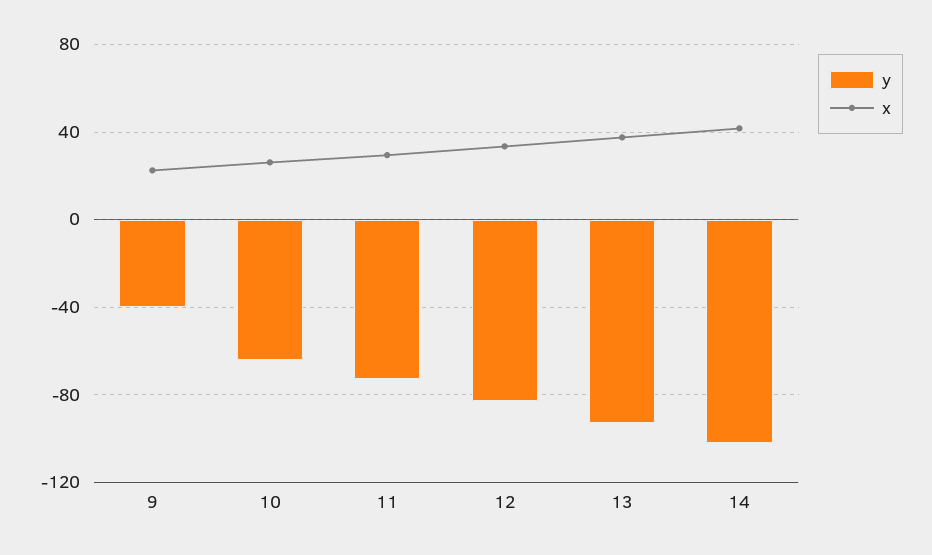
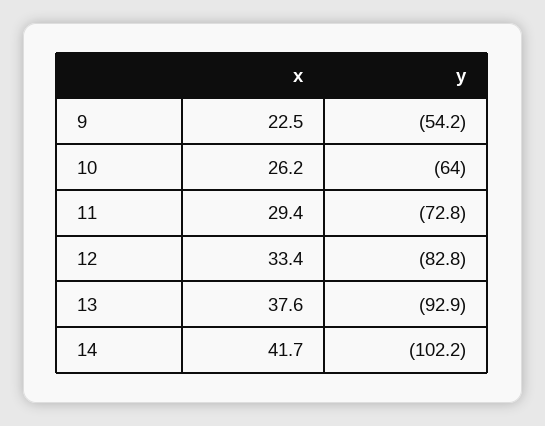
y, 9: -40 -> -54.2

